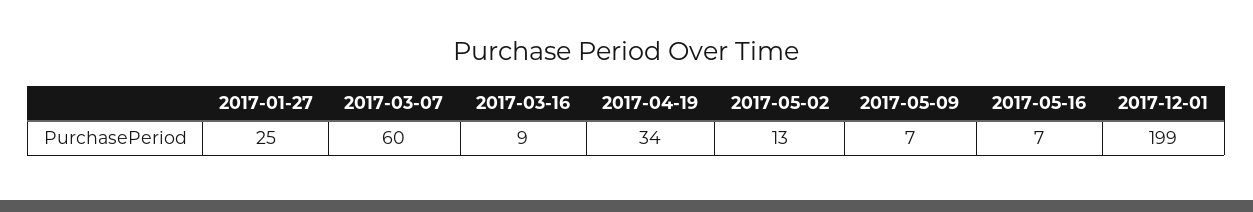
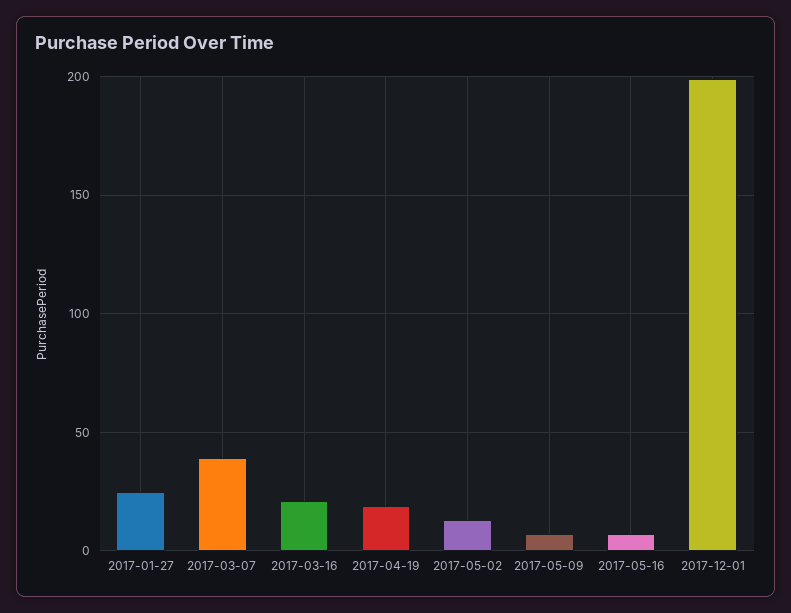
2017-03-07: 60 -> 40
2017-03-16: 9 -> 20
2017-04-19: 34 -> 20

